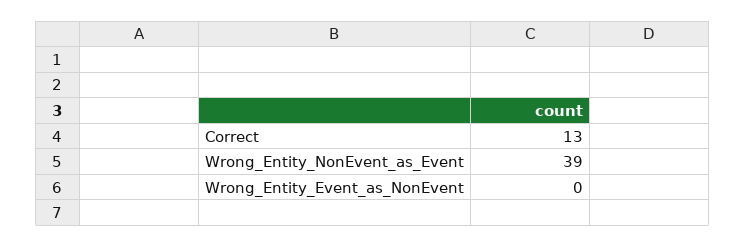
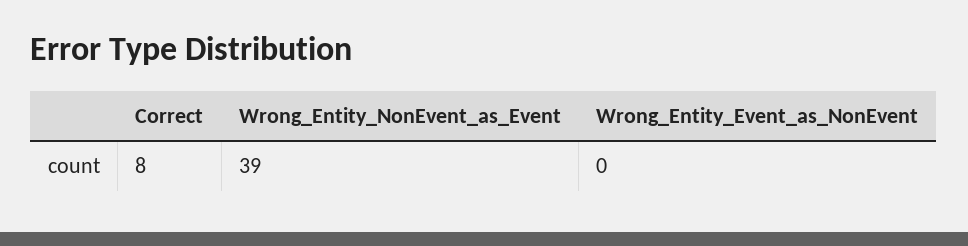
Correct: 13 -> 8

